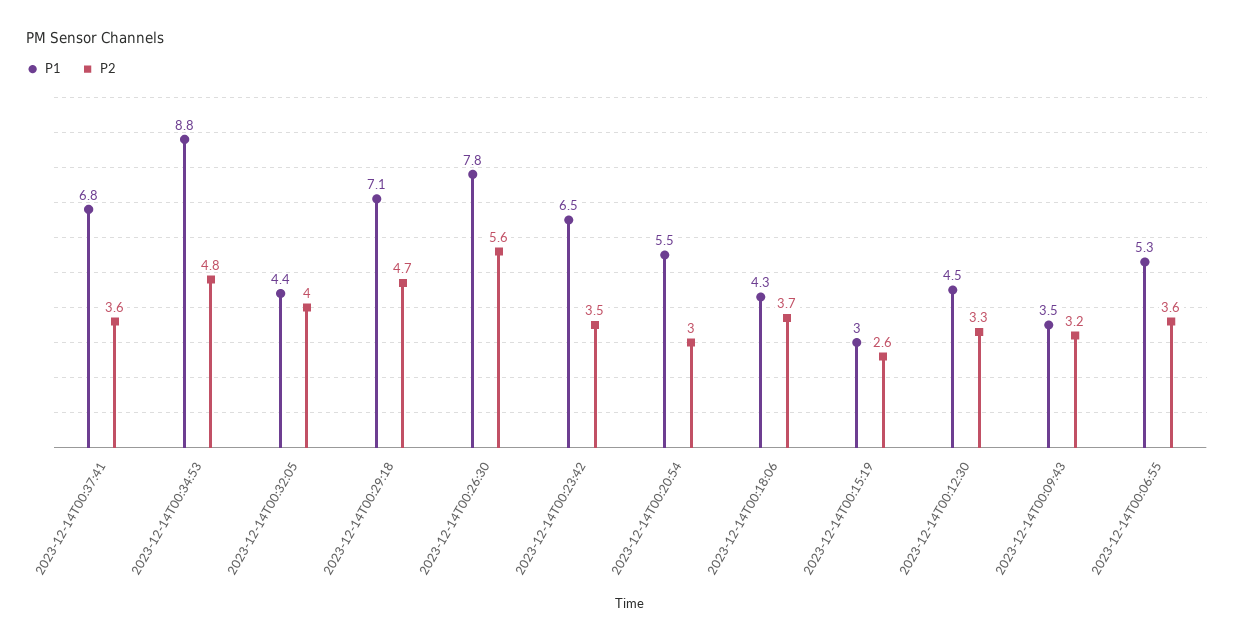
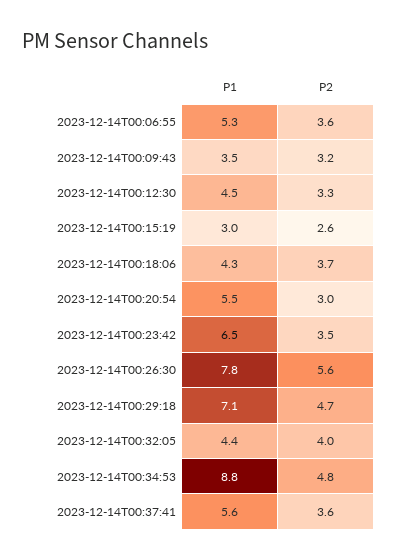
P1, 2023-12-14T00:37:41: 6.8 -> 5.6

